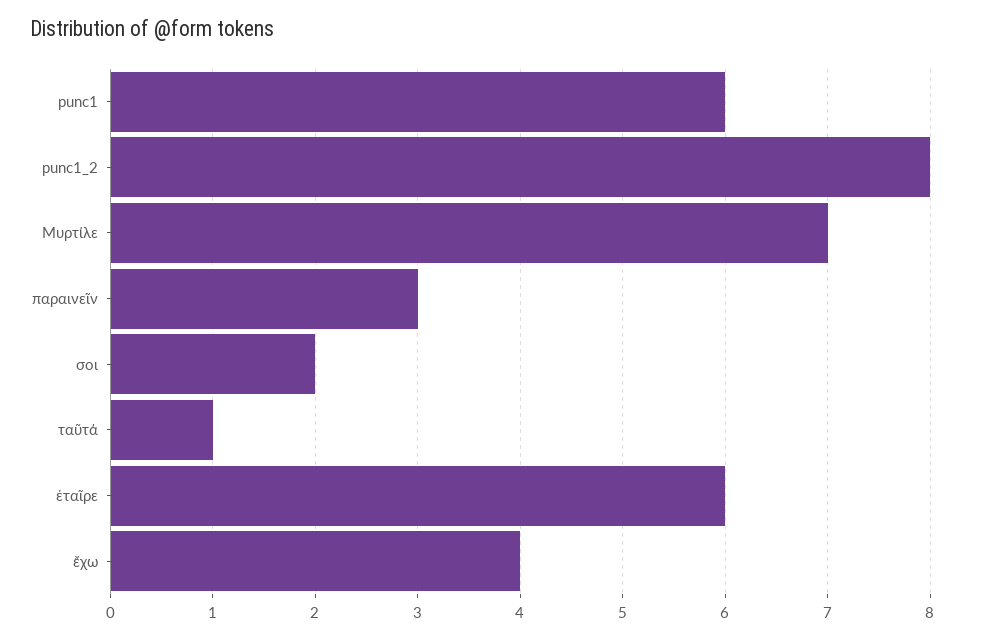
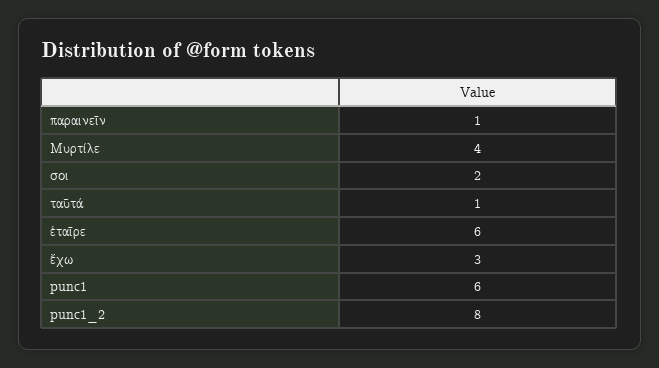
Μυρτίλε: 7 -> 4
παραινεῖν: 3 -> 1
ἔχω: 4 -> 3

